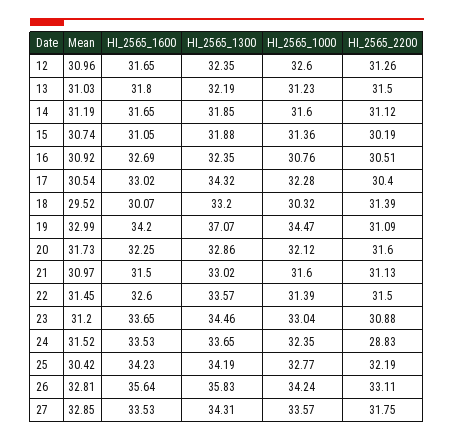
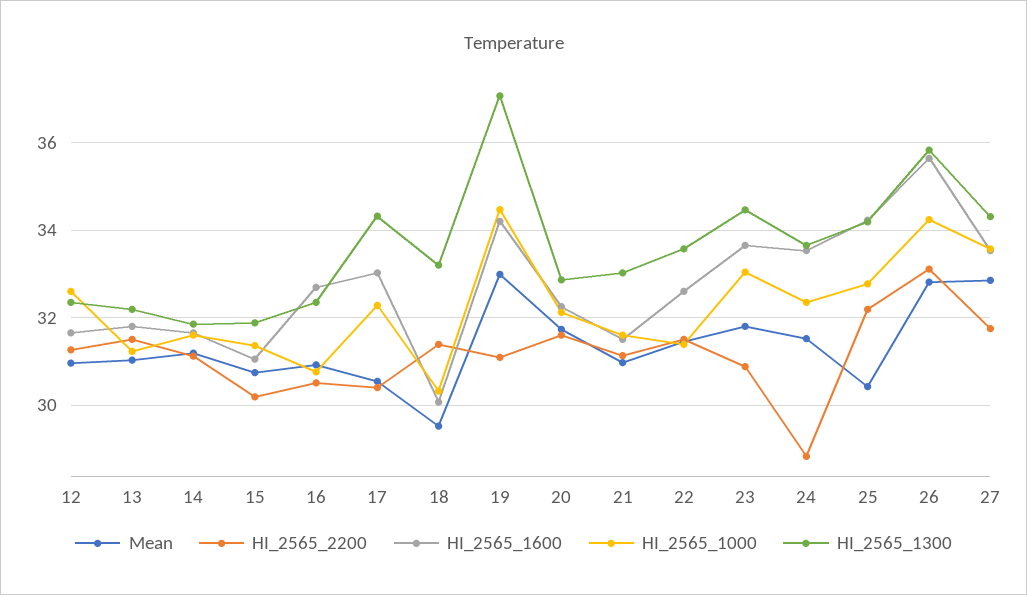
Mean, 23: 31.2 -> 31.8

